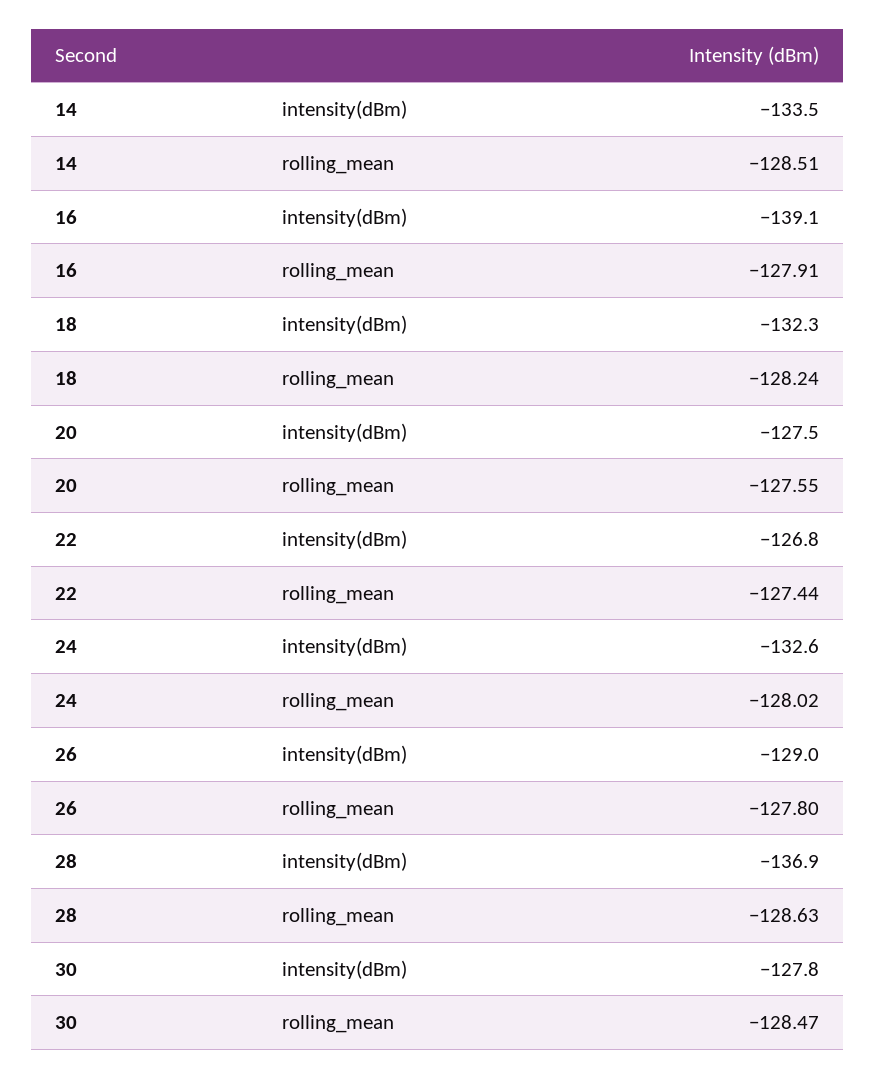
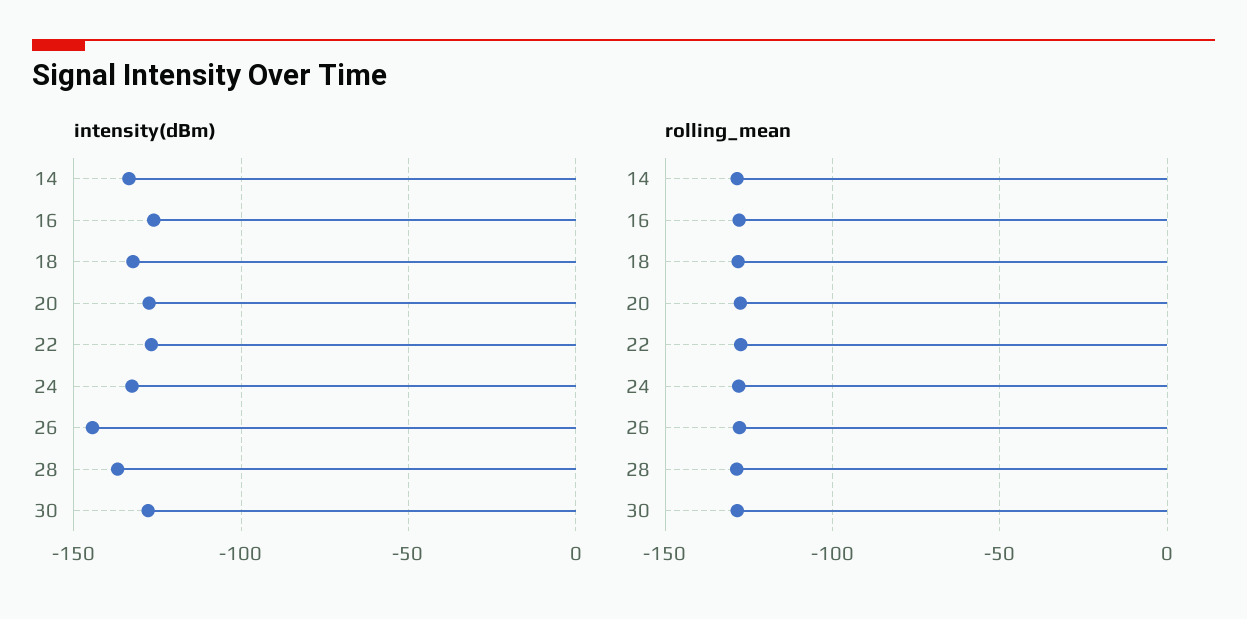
intensity(dBm), 16: -139.1 -> -125
intensity(dBm), 26: -129 -> -145

